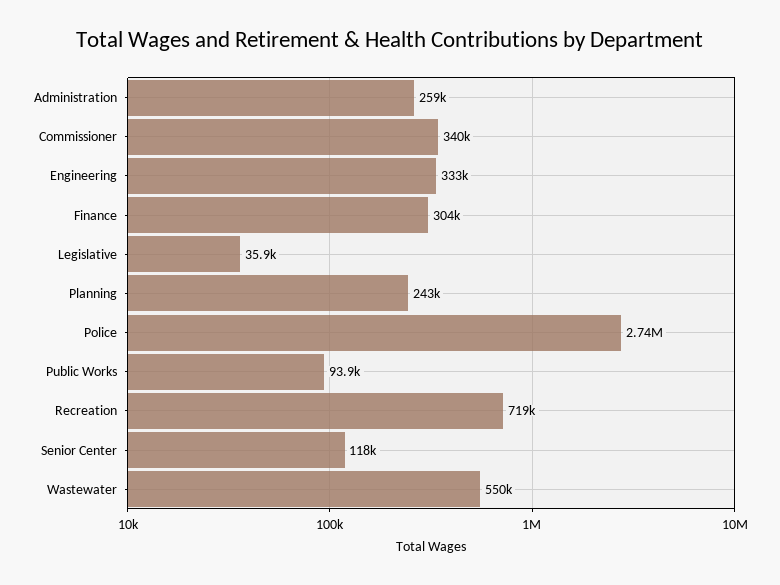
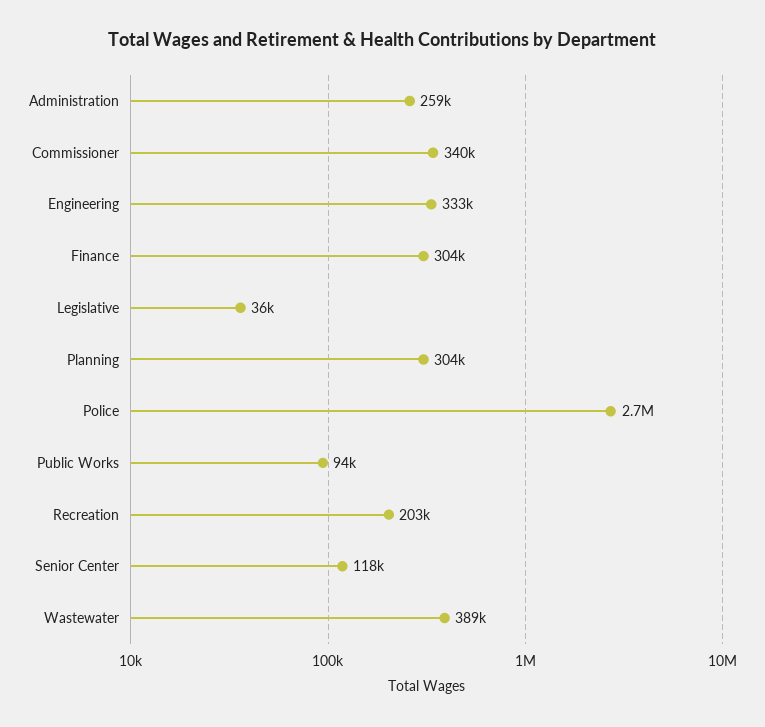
Planning: 243000 -> 304000
Recreation: 719000 -> 203000
Wastewater: 550000 -> 389000

